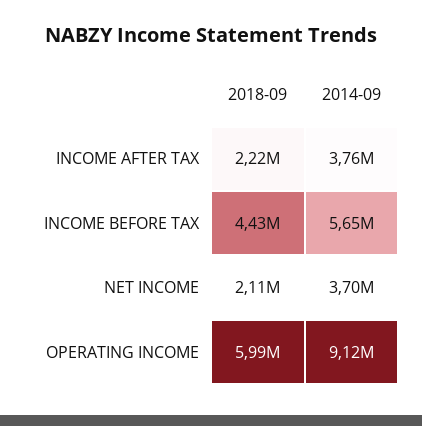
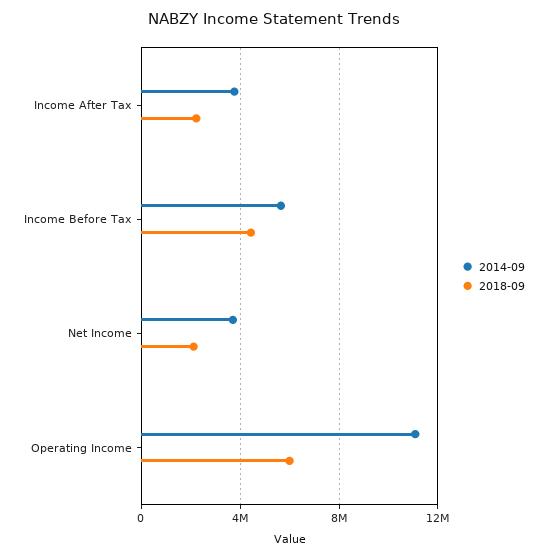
2014-09, OPERATING INCOME: 9120000 -> 11000000

